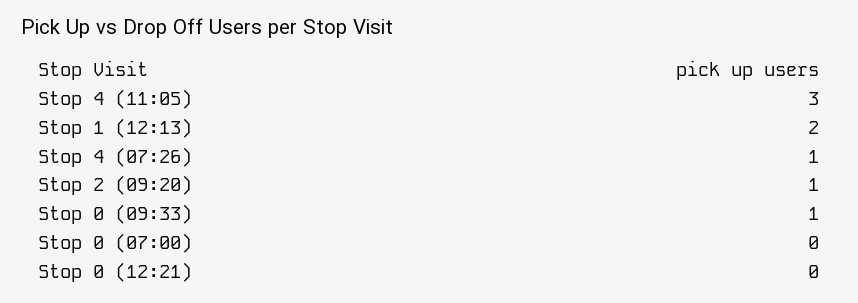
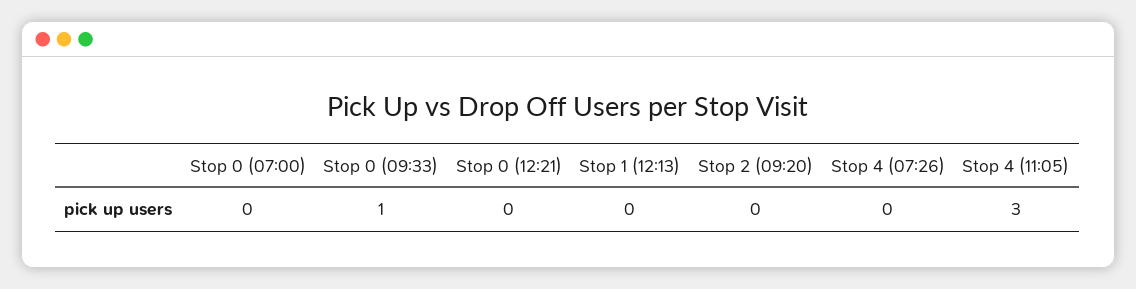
Stop 1 (12:13): 2 -> 0
Stop 4 (07:26): 1 -> 0
Stop 2 (09:20): 1 -> 0

